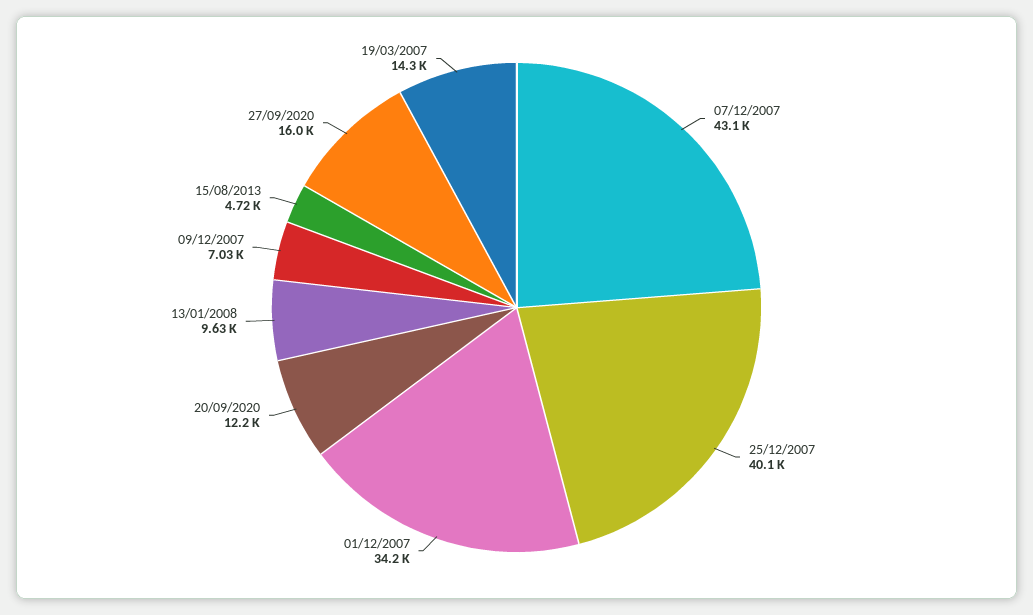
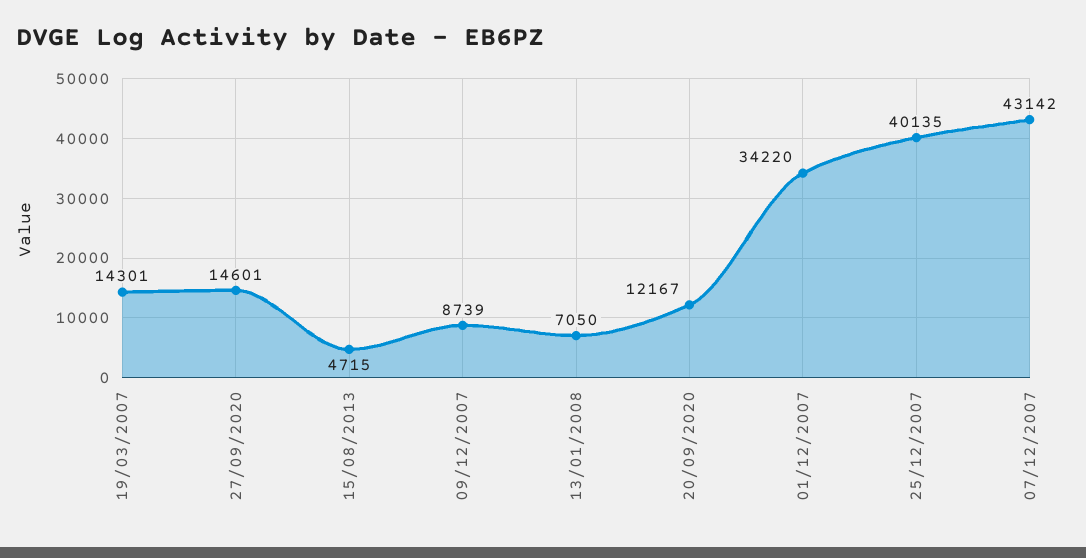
13/01/2008: 9630 -> 7050
09/12/2007: 7030 -> 8739
27/09/2020: 16000 -> 14601

